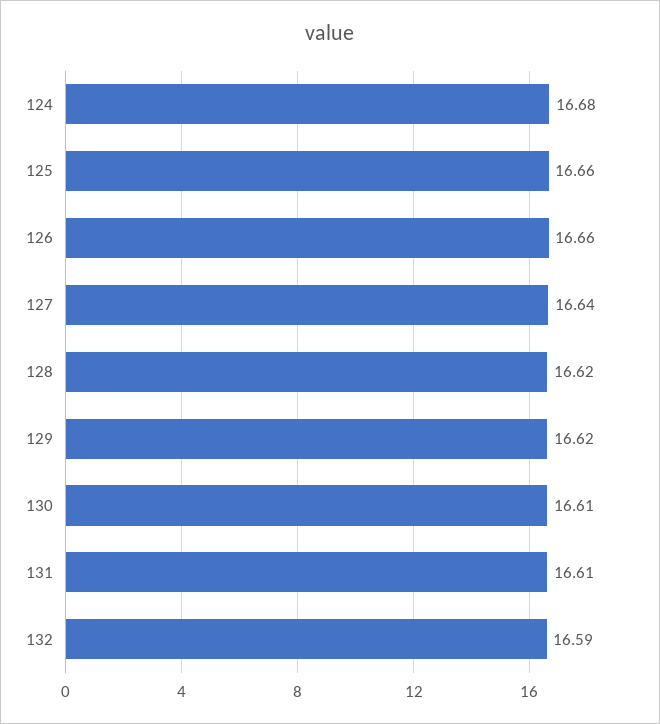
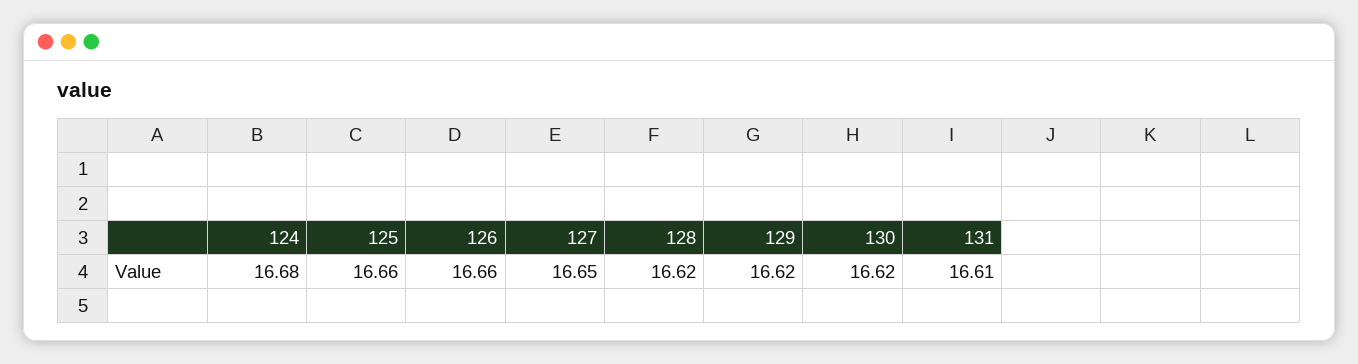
127: 16.64 -> 16.65
130: 16.61 -> 16.62
132: 16.59 -> none

